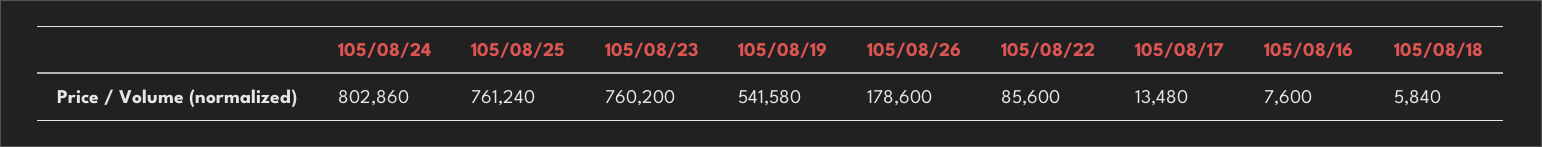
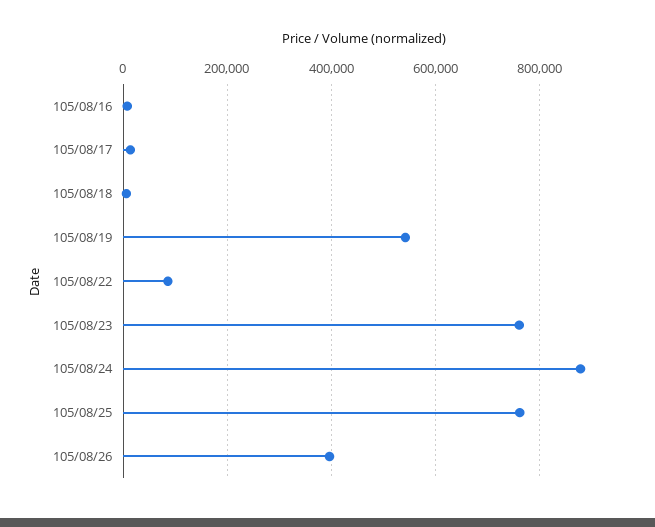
105/08/24: 802860 -> 880000
105/08/26: 178600 -> 400000

